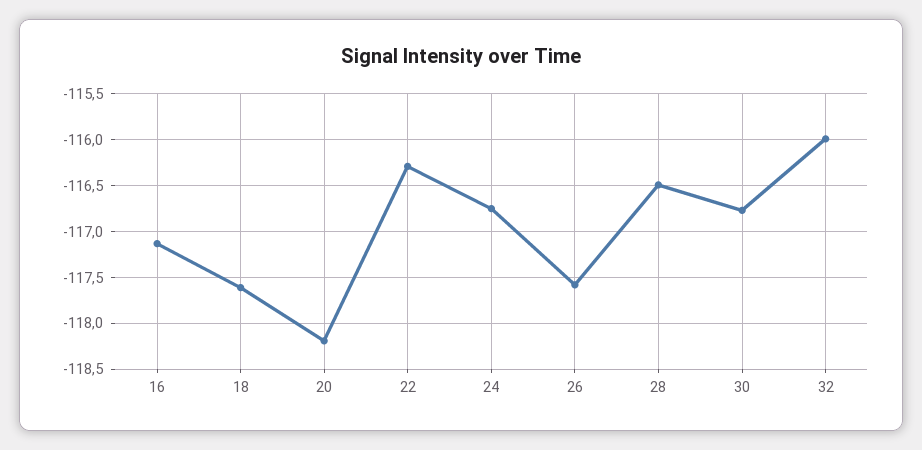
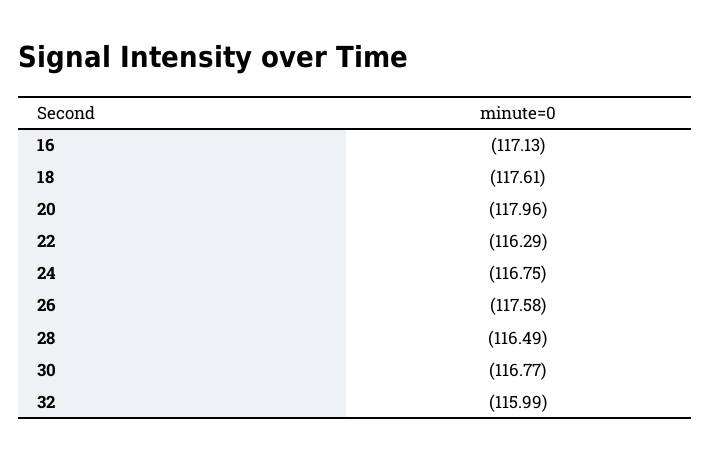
20: -118.2 -> -117.96

